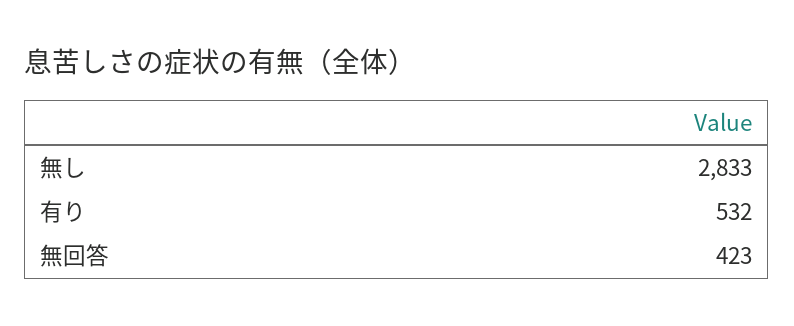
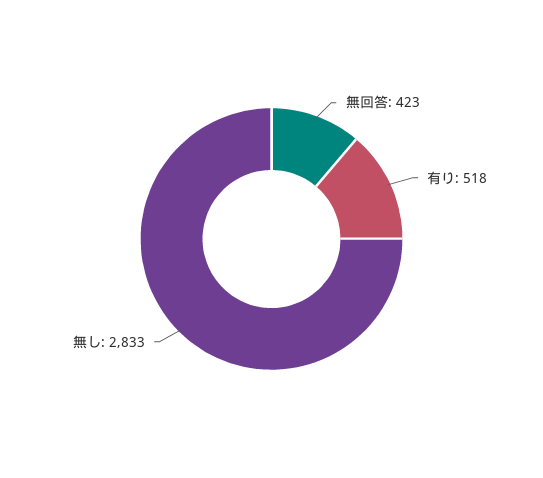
有り: 532 -> 518

